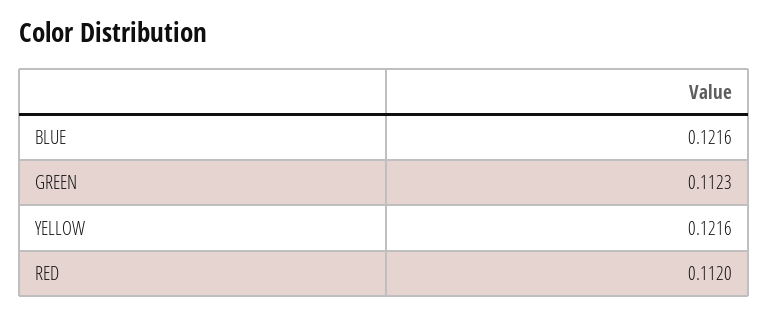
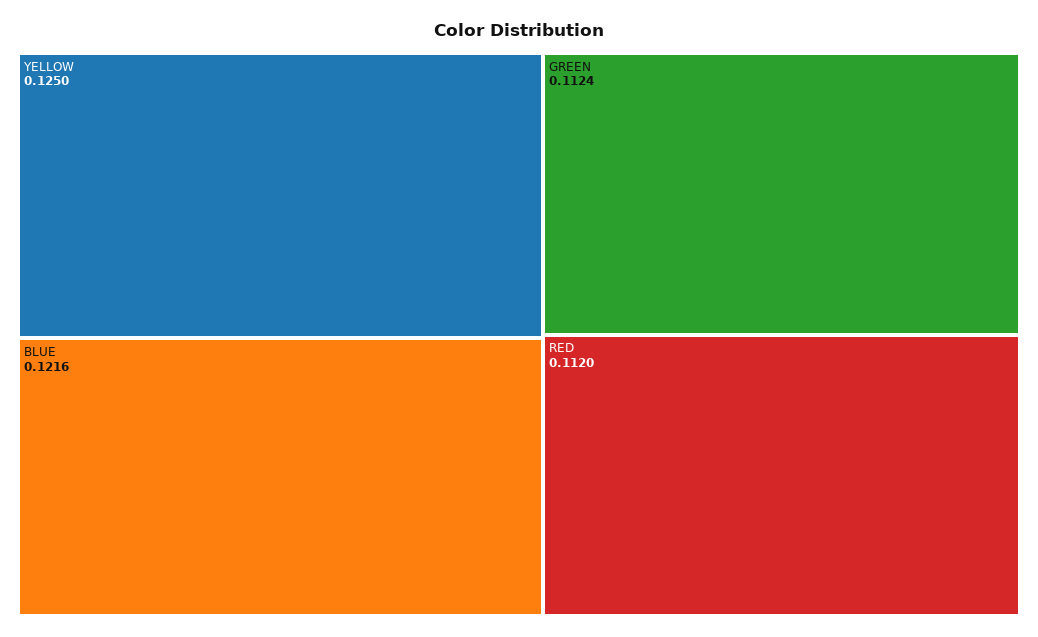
GREEN: 0.1123 -> 0.1124
YELLOW: 0.1216 -> 0.125

